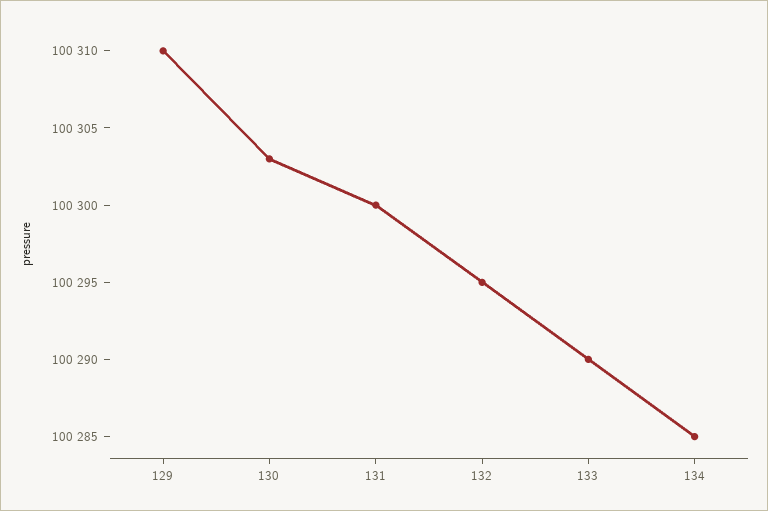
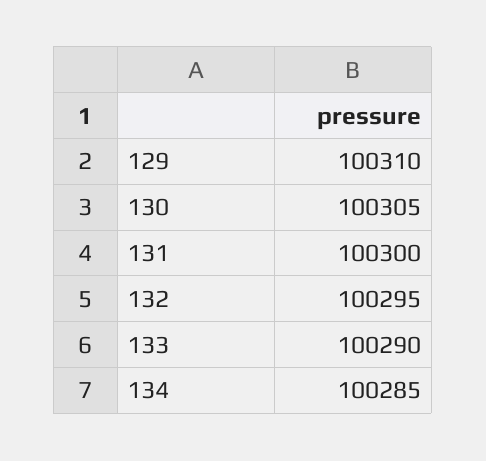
130: 100303 -> 100305

